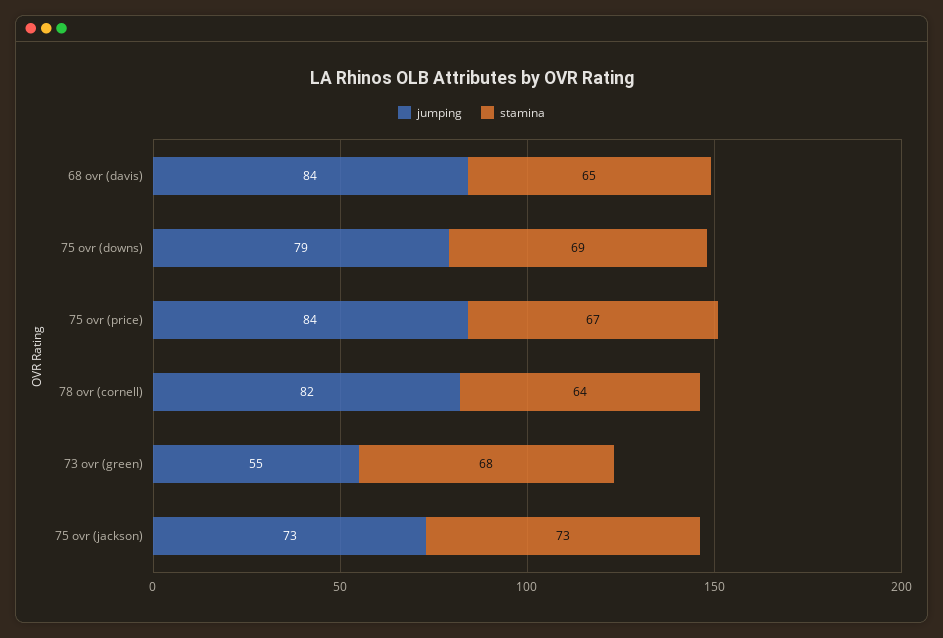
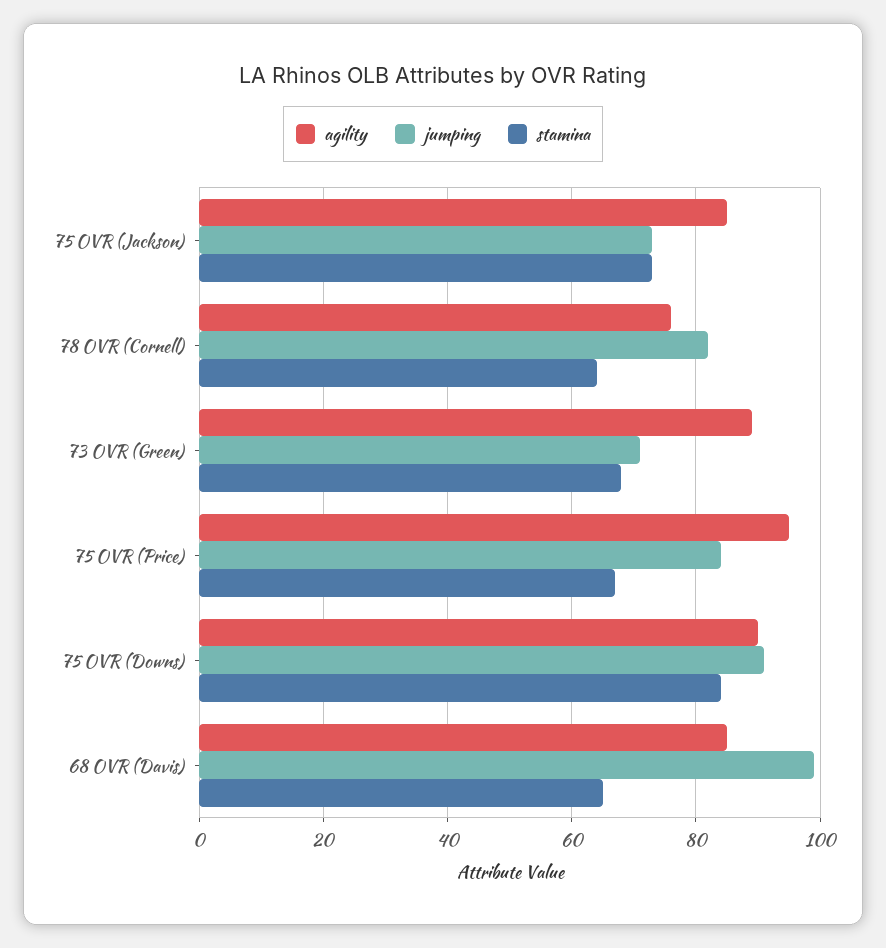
jumping, 68 ovr (davis): 84 -> 100
jumping, 75 ovr (downs): 79 -> 90
stamina, 75 ovr (downs): 69 -> 85
jumping, 73 ovr (green): 55 -> 70
agility, 75 ovr (jackson): none -> 85
agility, 78 ovr (cornell): none -> 75
agility, 73 ovr (green): none -> 90
agility, 75 ovr (price): none -> 95
agility, 75 ovr (downs): none -> 90
agility, 68 ovr (davis): none -> 85

